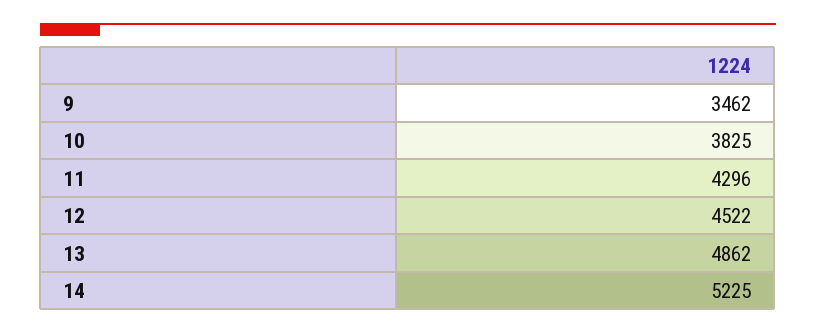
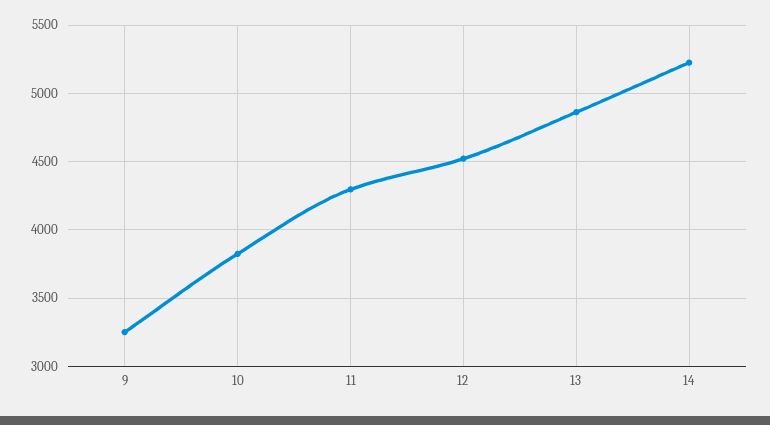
9: 3462 -> 3250

